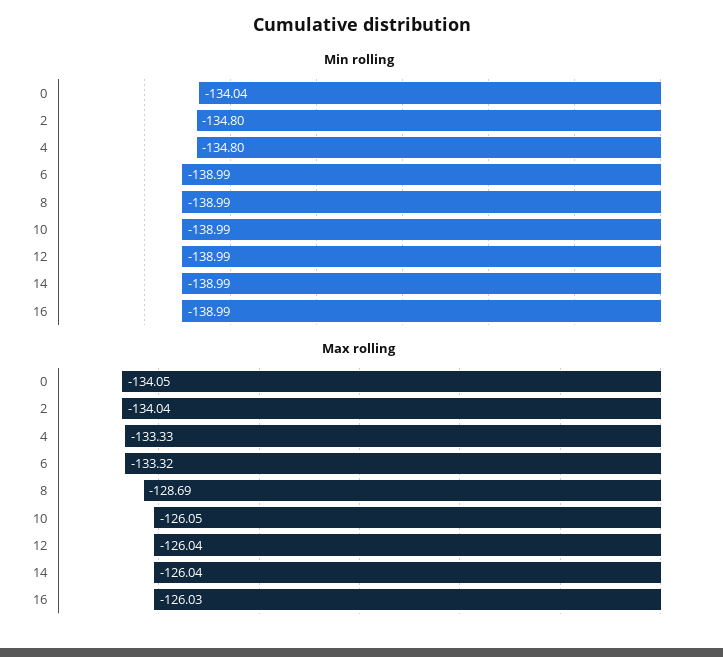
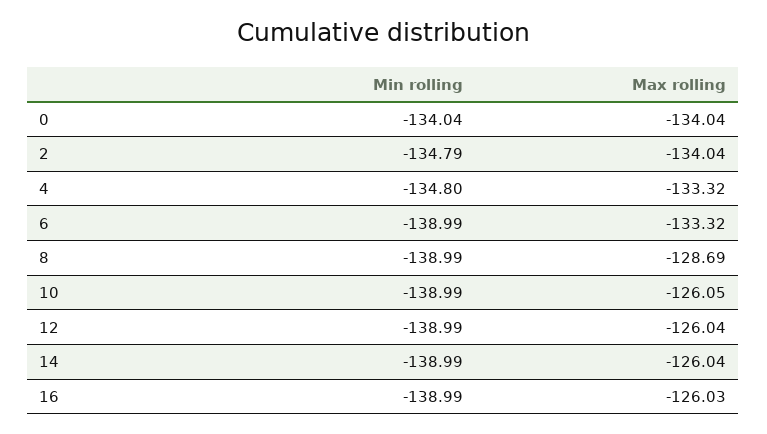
Min rolling, 2: -134.8 -> -134.79
Max rolling, 0: -134.05 -> -134.04
Max rolling, 4: -133.33 -> -133.32

